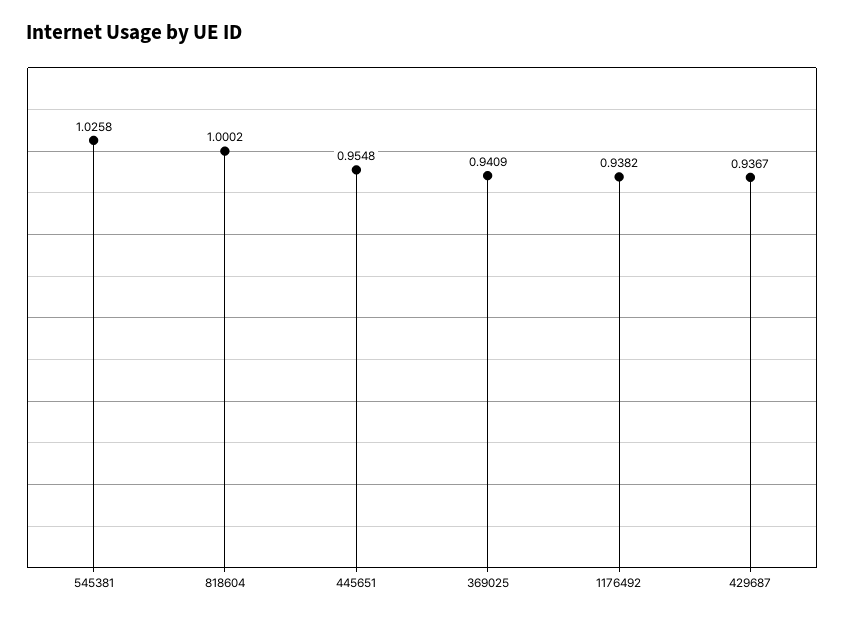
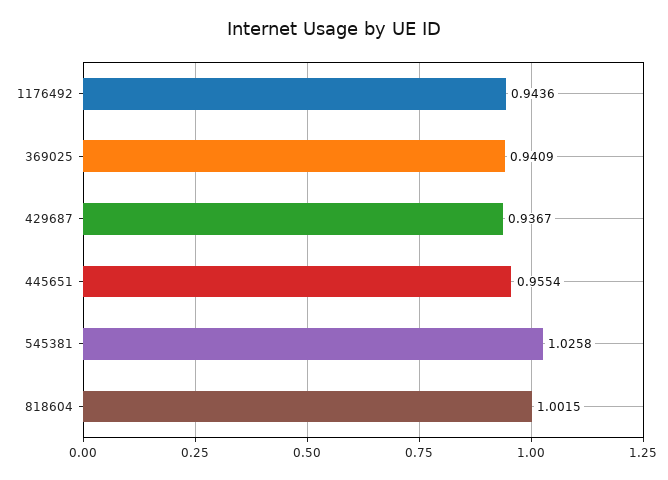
818604: 1.0002 -> 1.0015
445651: 0.9548 -> 0.9554
1176492: 0.9382 -> 0.9436

